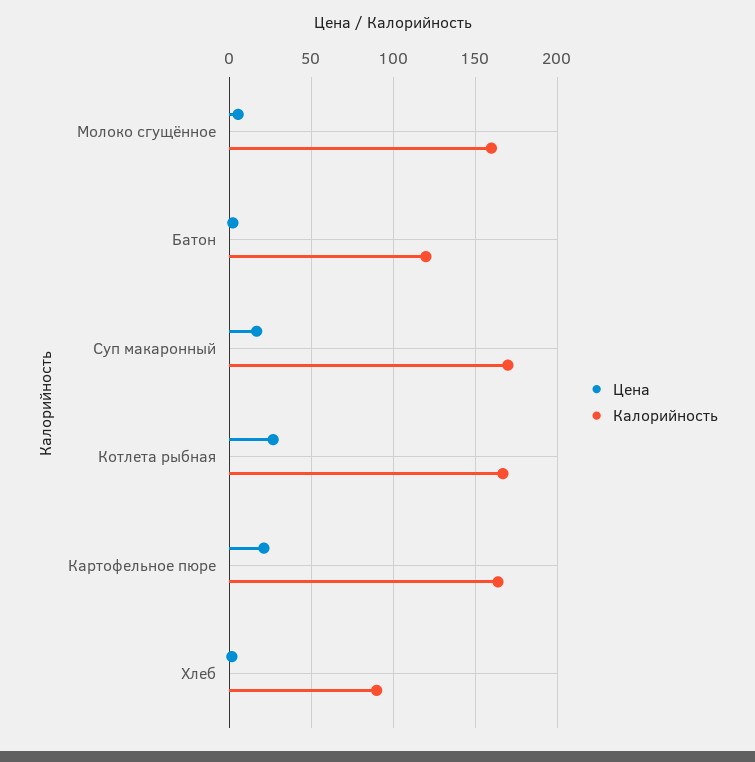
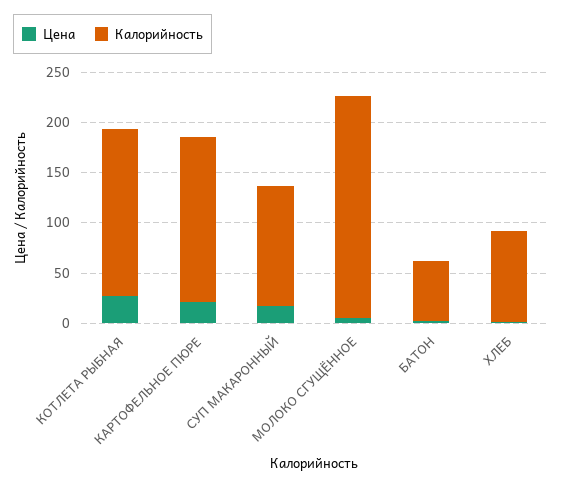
Калорийность, Молоко сгущённое: 160 -> 220
Калорийность, Батон: 120 -> 60
Калорийность, Суп макаронный: 170 -> 120

